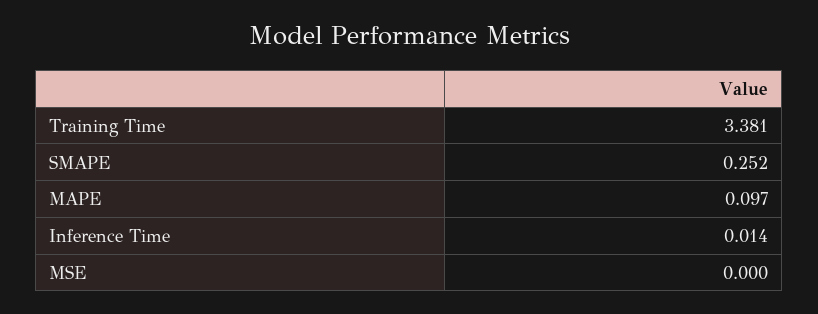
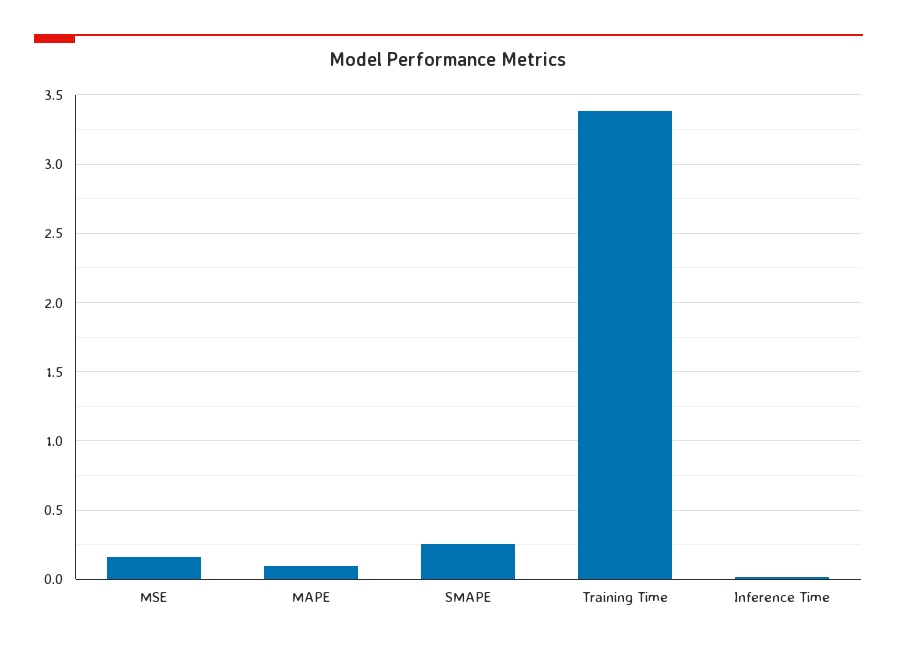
MSE: 0 -> 0.15

